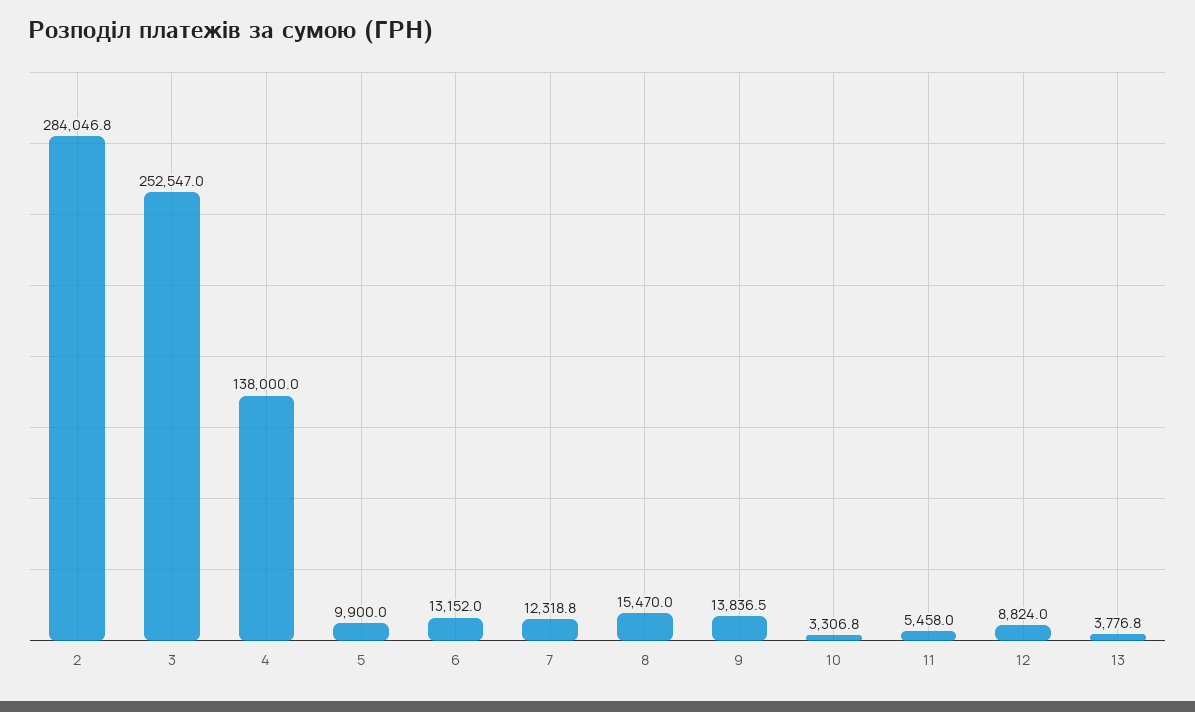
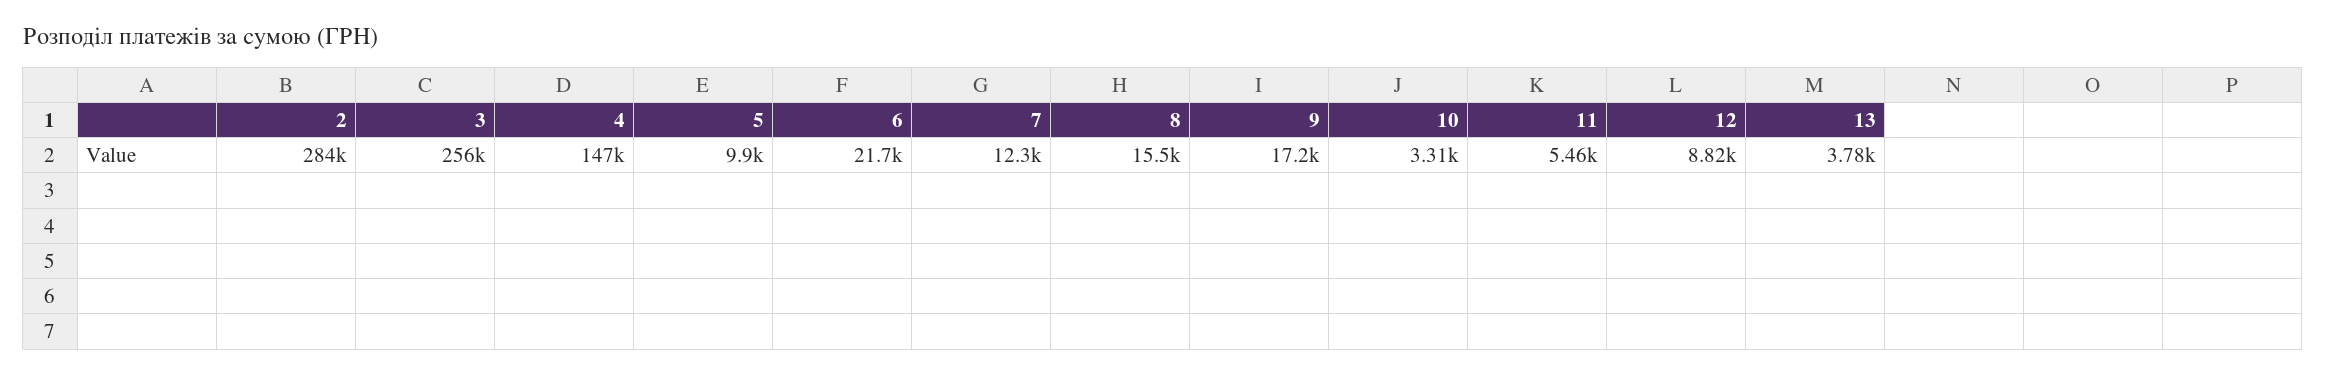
3: 252547 -> 256000
4: 138000 -> 147000
6: 13152 -> 21700
9: 13836.5 -> 17200

